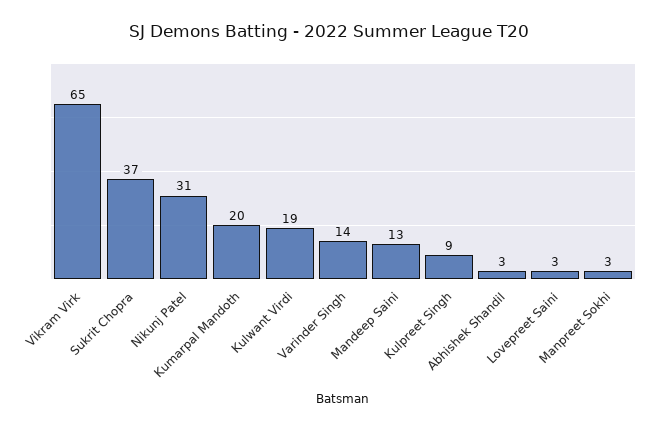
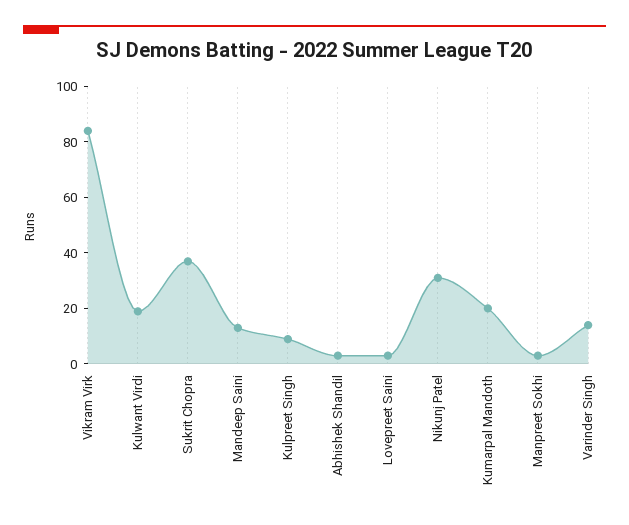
Vikram Virk: 65 -> 85

